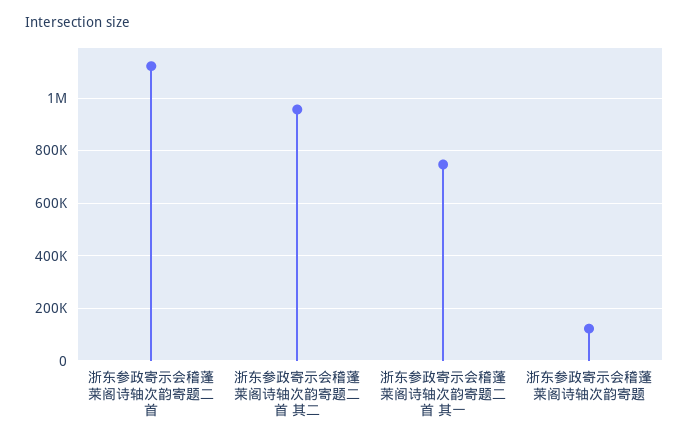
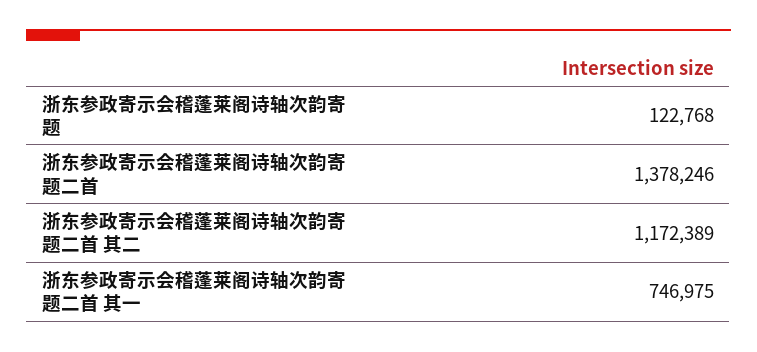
浙东参政寄示会稽蓬莱阁诗轴次韵寄题二首: 1125000 -> 1378246
浙东参政寄示会稽蓬莱阁诗轴次韵寄题二首 其二: 950000 -> 1172389

